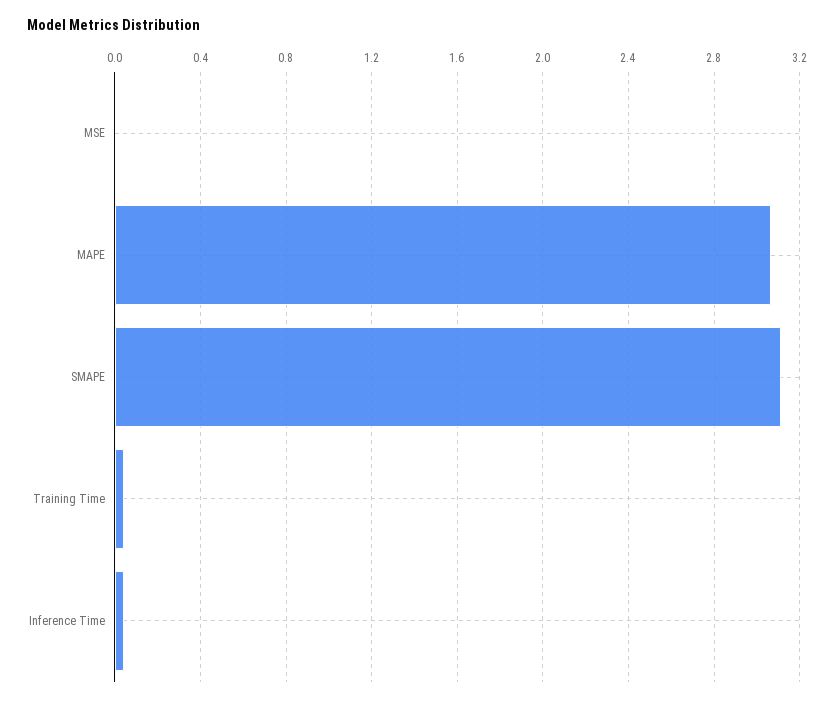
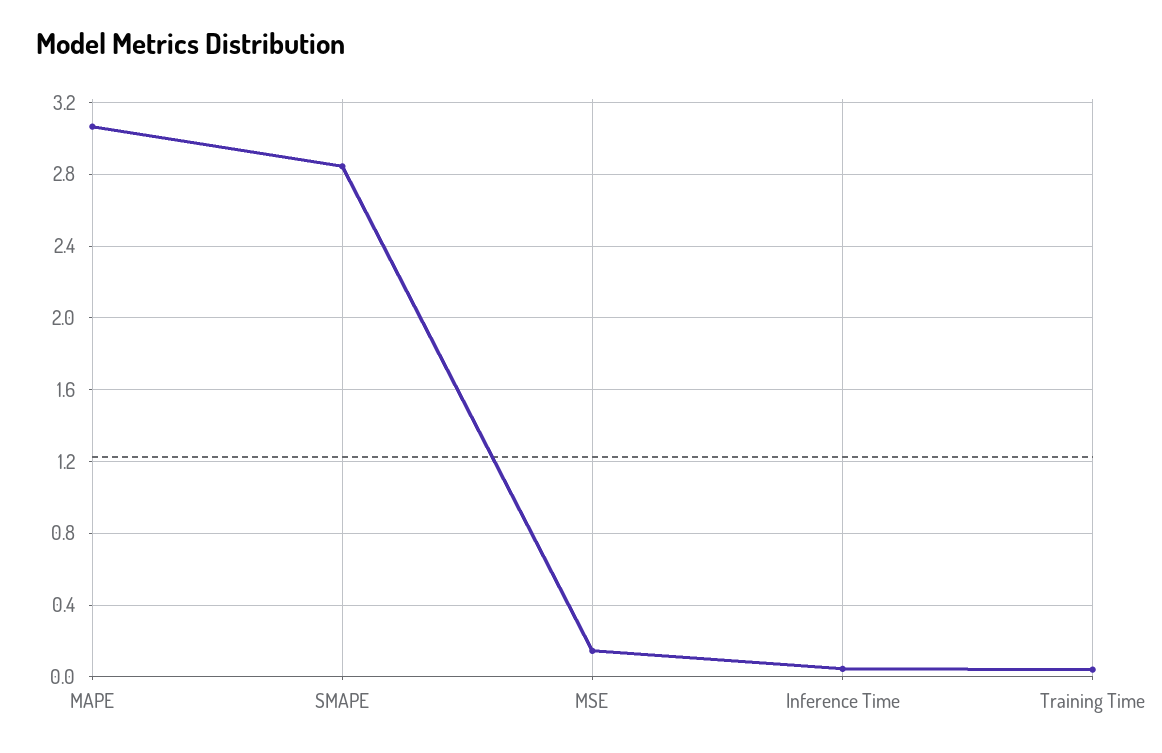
MSE: 0 -> 0.15
SMAPE: 3.1 -> 2.85

